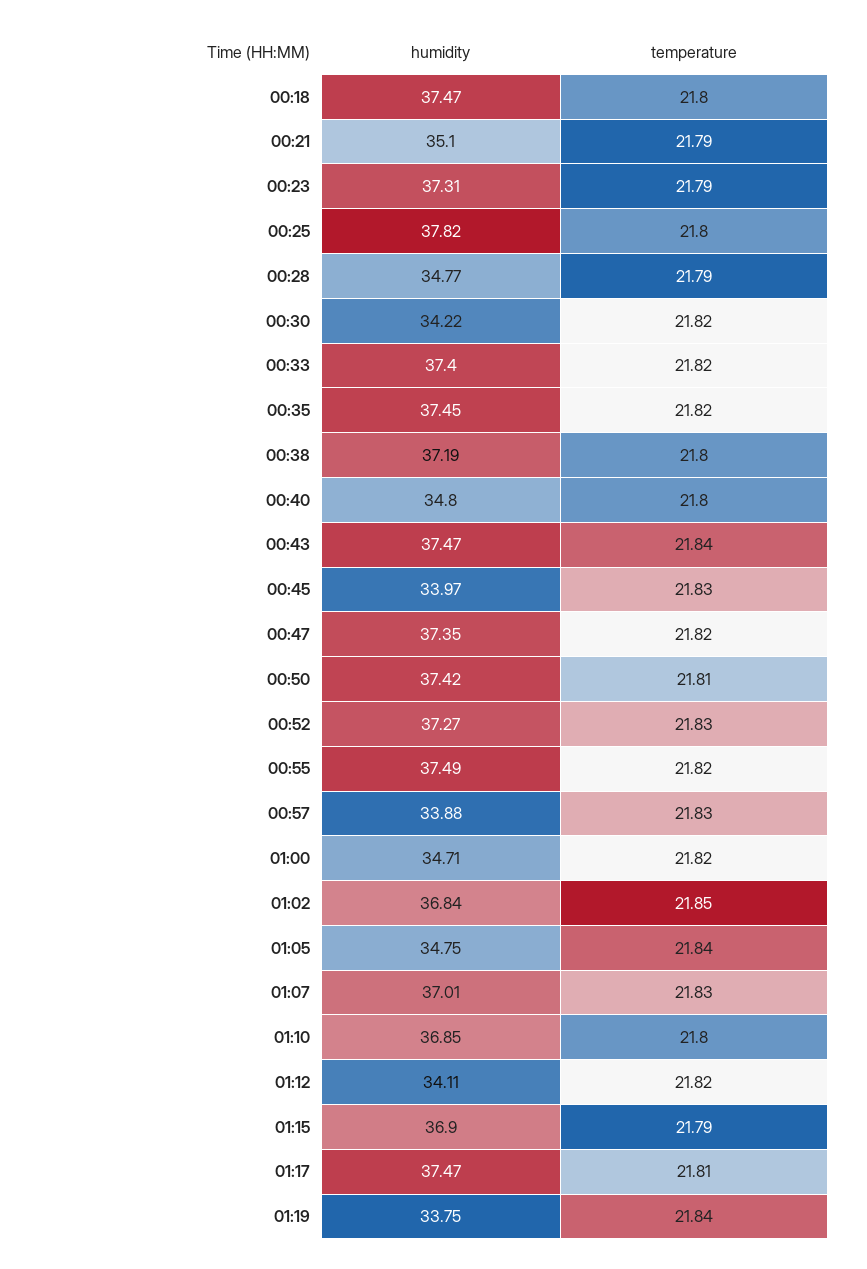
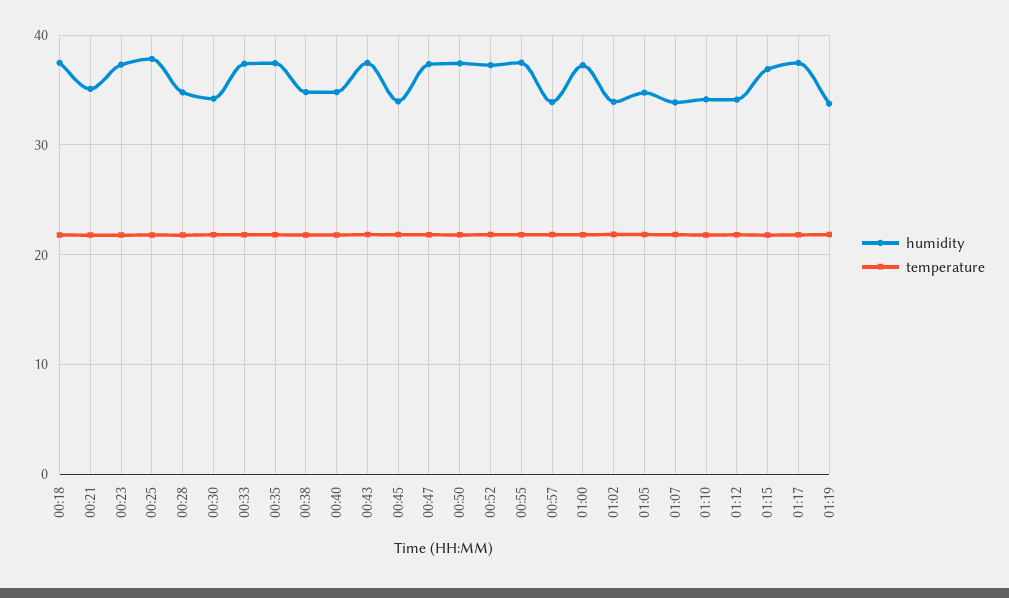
humidity, 00:38: 37.19 -> 35
humidity, 01:00: 34.71 -> 37
humidity, 01:02: 36.84 -> 34
humidity, 01:07: 37.01 -> 34
humidity, 01:10: 36.85 -> 34

